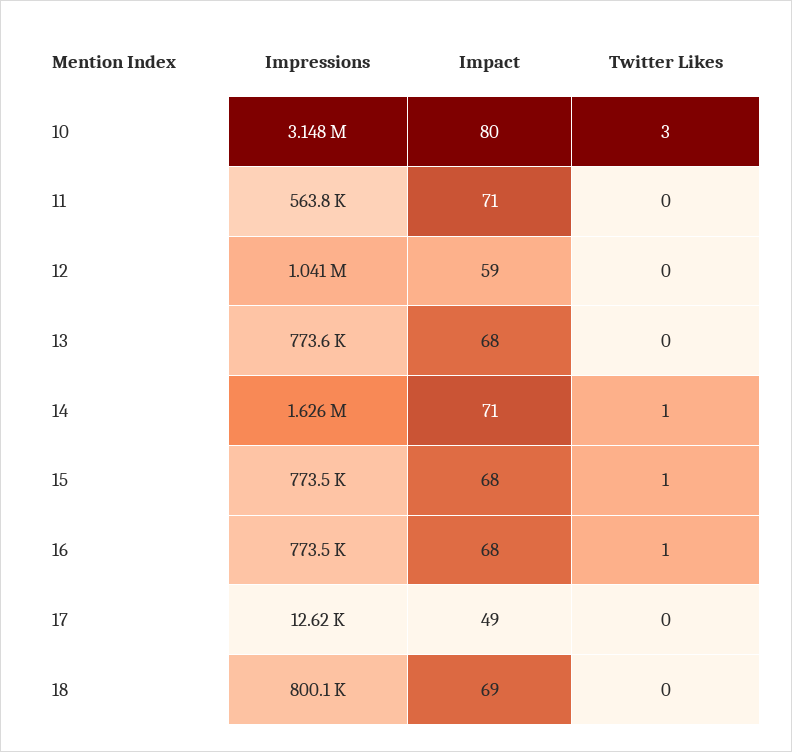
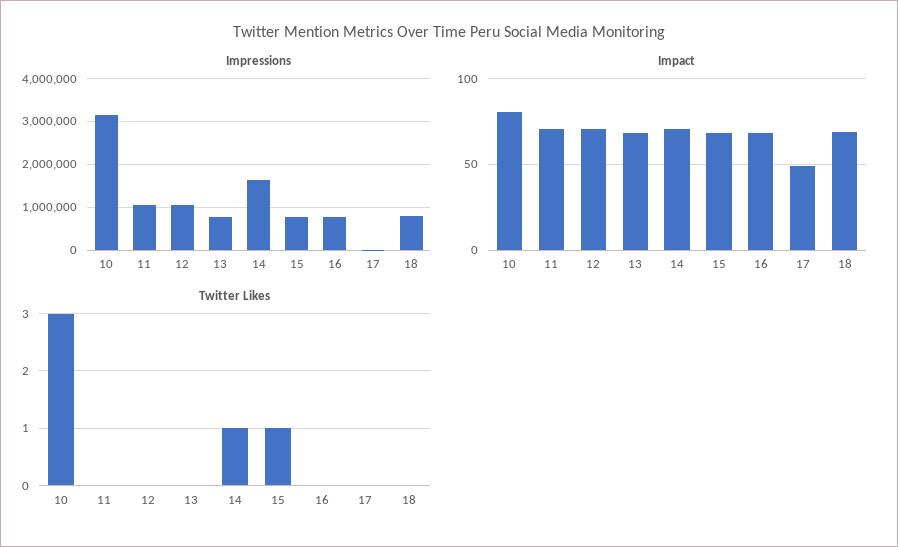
Impressions, 11: 563800 -> 1000000
Impact, 12: 59 -> 70
Twitter Likes, 16: 1 -> 0

